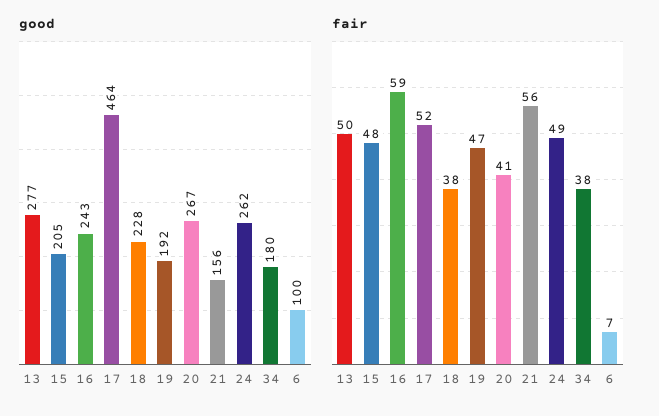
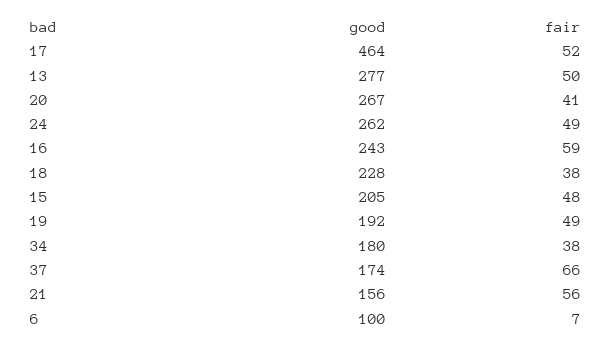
fair, 19: 47 -> 49
good, 37: none -> 174
fair, 37: none -> 66

